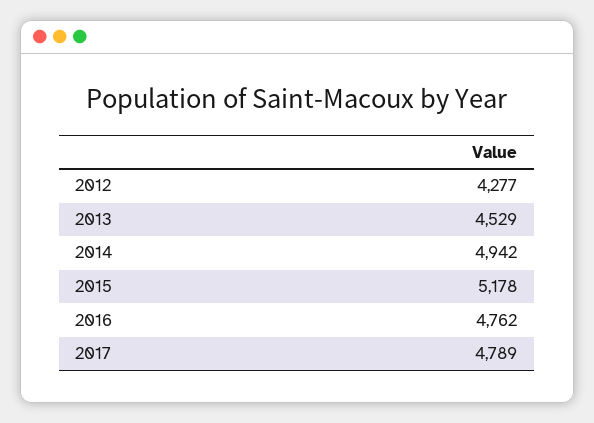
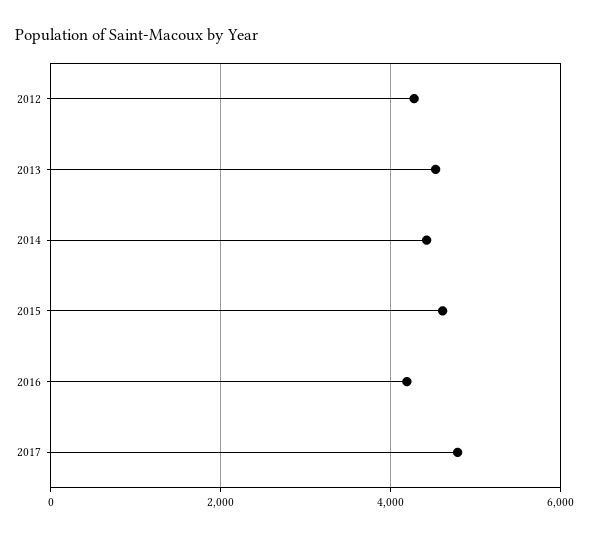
2014: 4942 -> 4400
2015: 5178 -> 4600
2016: 4762 -> 4200

